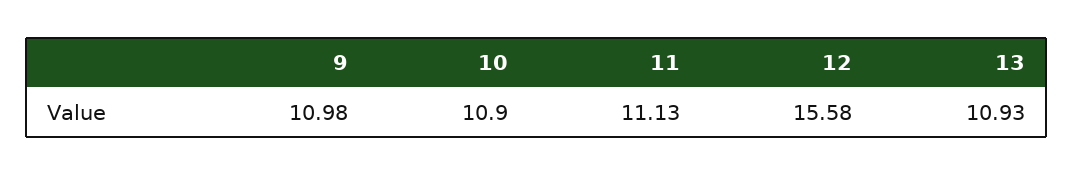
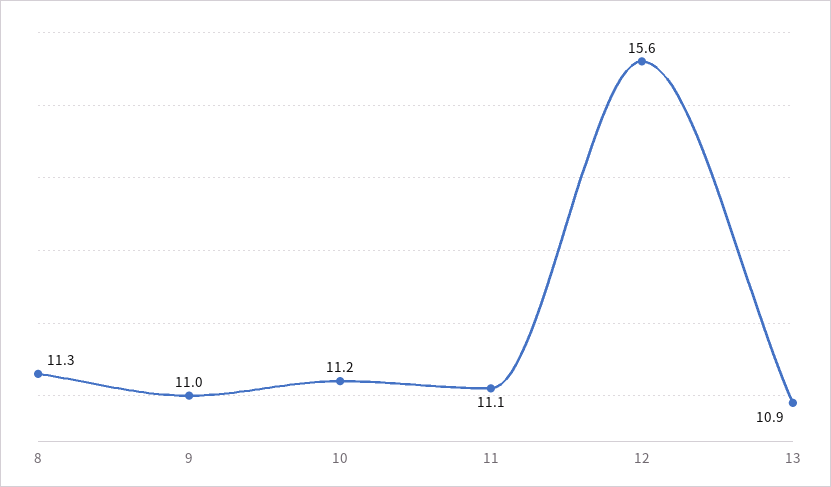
10: 10.9 -> 11.2
8: none -> 11.3

